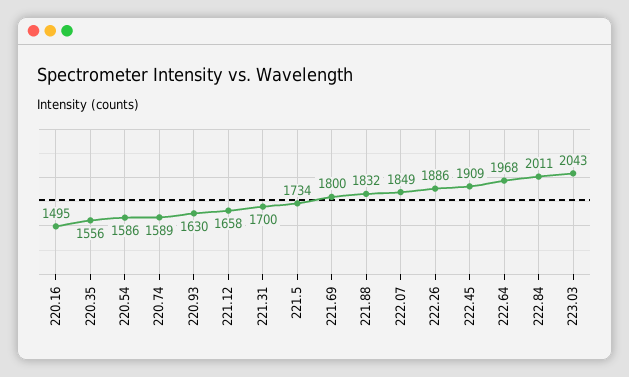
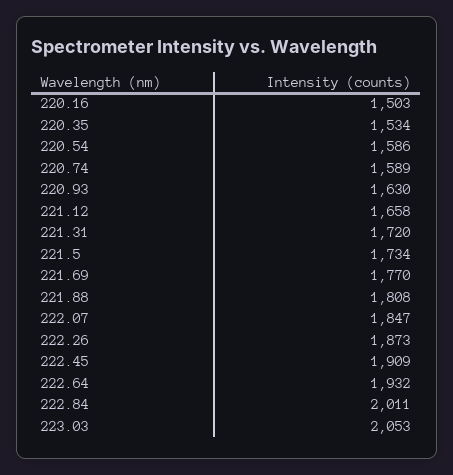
220.16: 1495 -> 1503
220.35: 1556 -> 1534
221.31: 1700 -> 1720
221.69: 1800 -> 1770
221.88: 1832 -> 1808
222.07: 1849 -> 1847
222.26: 1886 -> 1873
222.64: 1968 -> 1932
223.03: 2043 -> 2053

